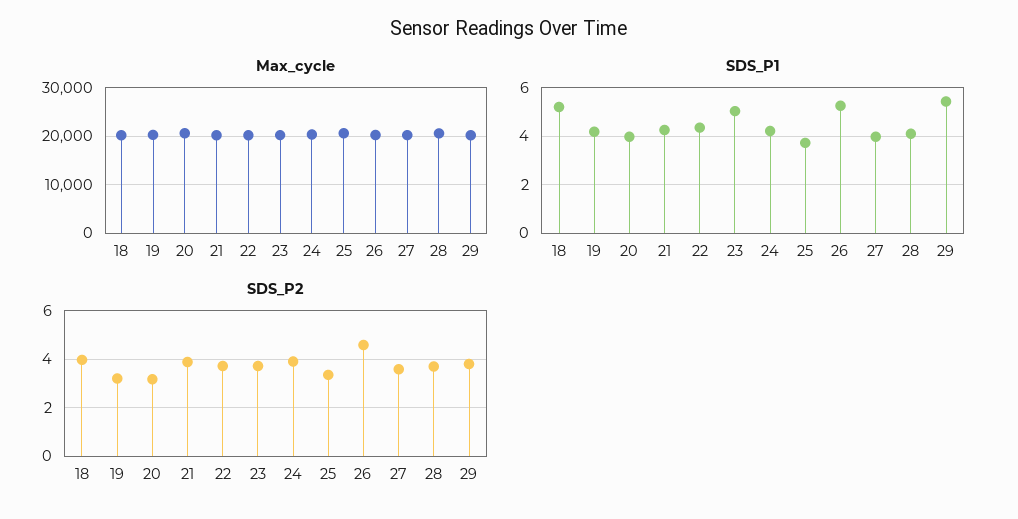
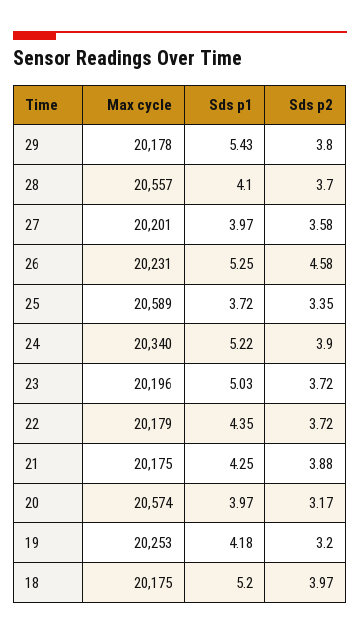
SDS_P1, 24: 4.25 -> 5.22

